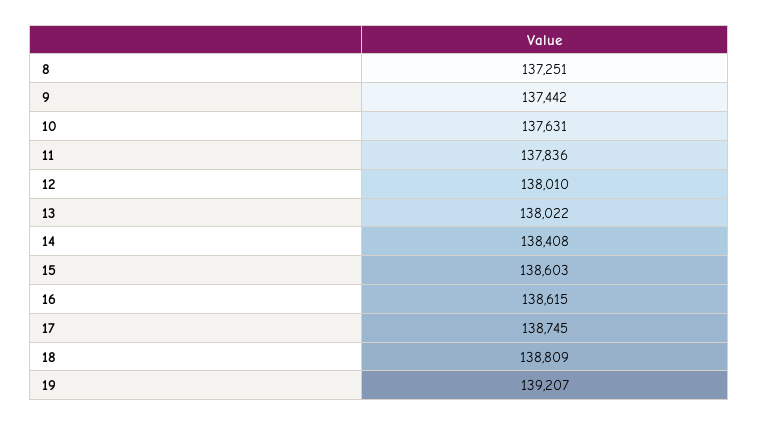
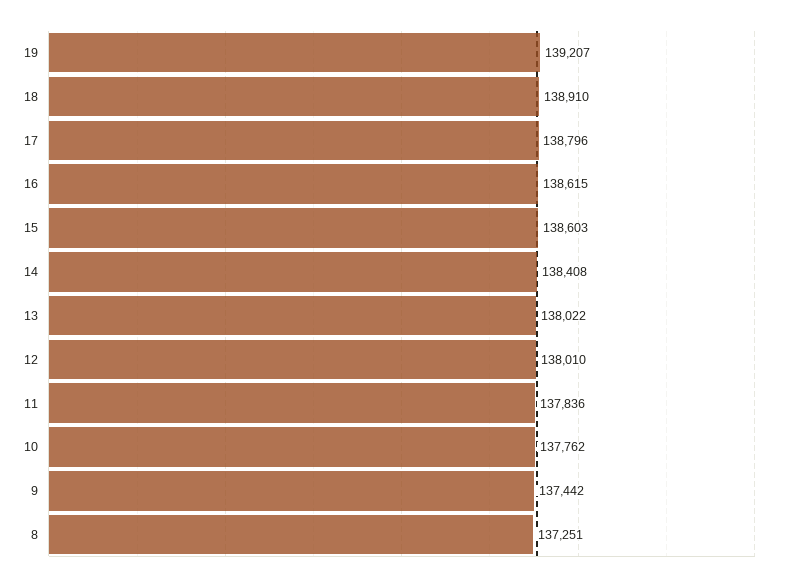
10: 137631 -> 137762
17: 138745 -> 138796
18: 138809 -> 138910

